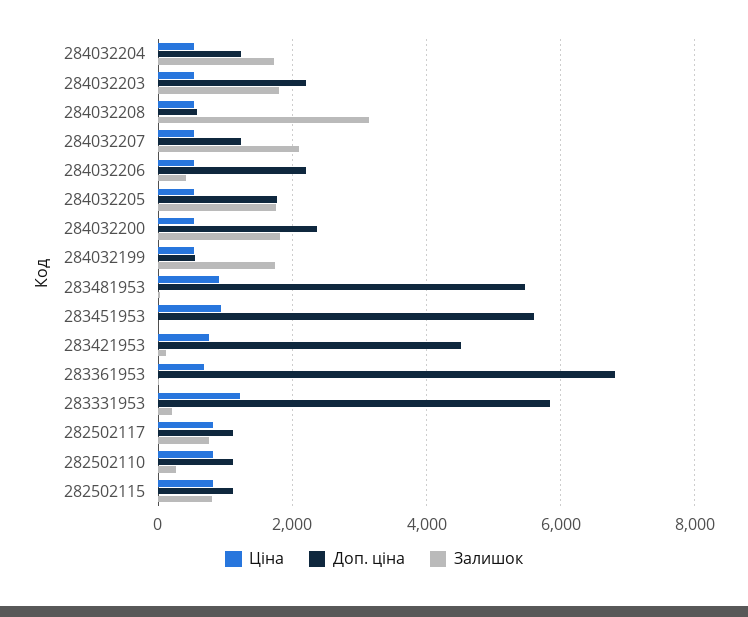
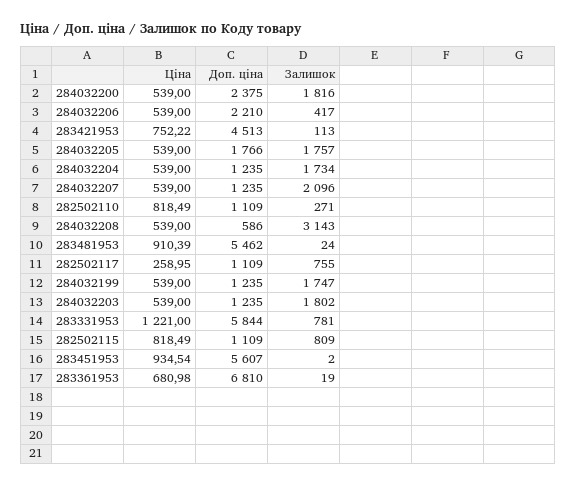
Доп. ціна, 284032203: 2200 -> 1235
Доп. ціна, 284032199: 600 -> 1235
Залишок, 283331953: 200 -> 781
Ціна, 282502117: 800 -> 258.95

